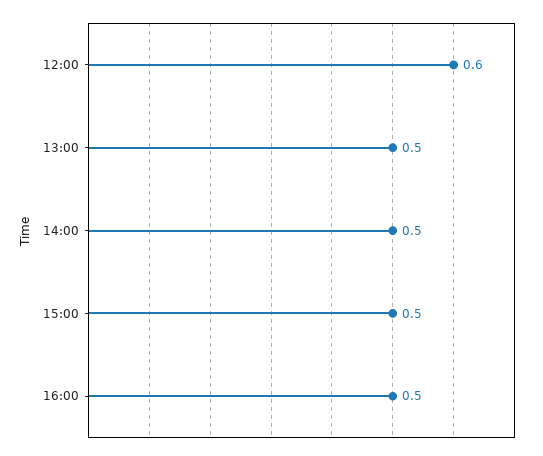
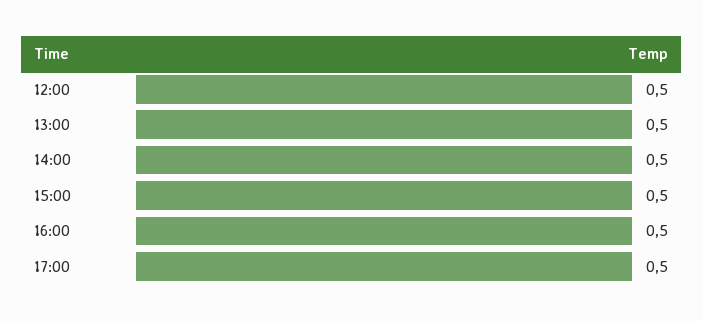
12:00: 0.6 -> 0.5
17:00: none -> 0.5

